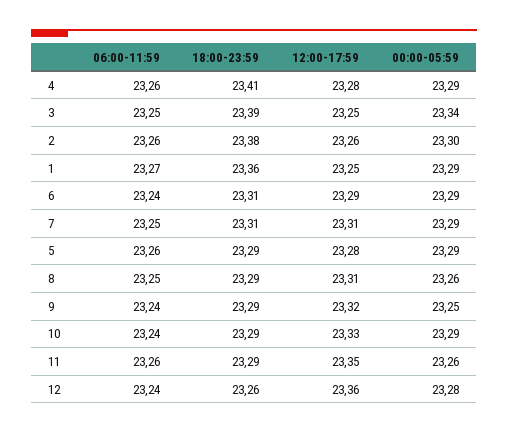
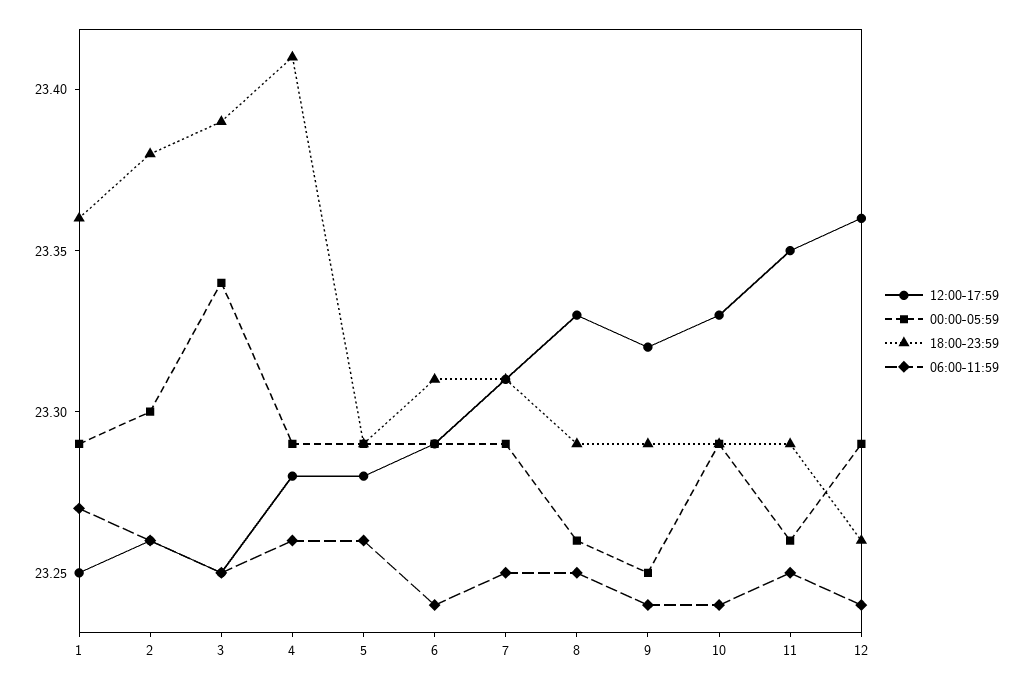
12:00-17:59, 8: 23.31 -> 23.33
06:00-11:59, 11: 23.26 -> 23.25
00:00-05:59, 12: 23.28 -> 23.29

